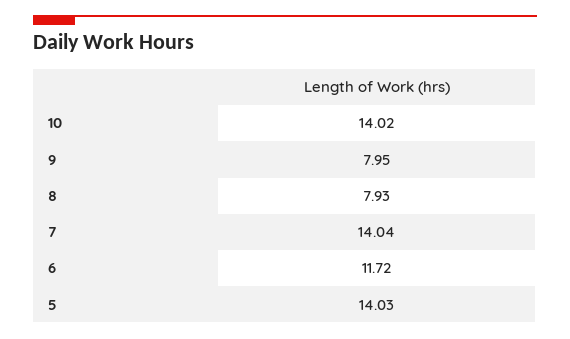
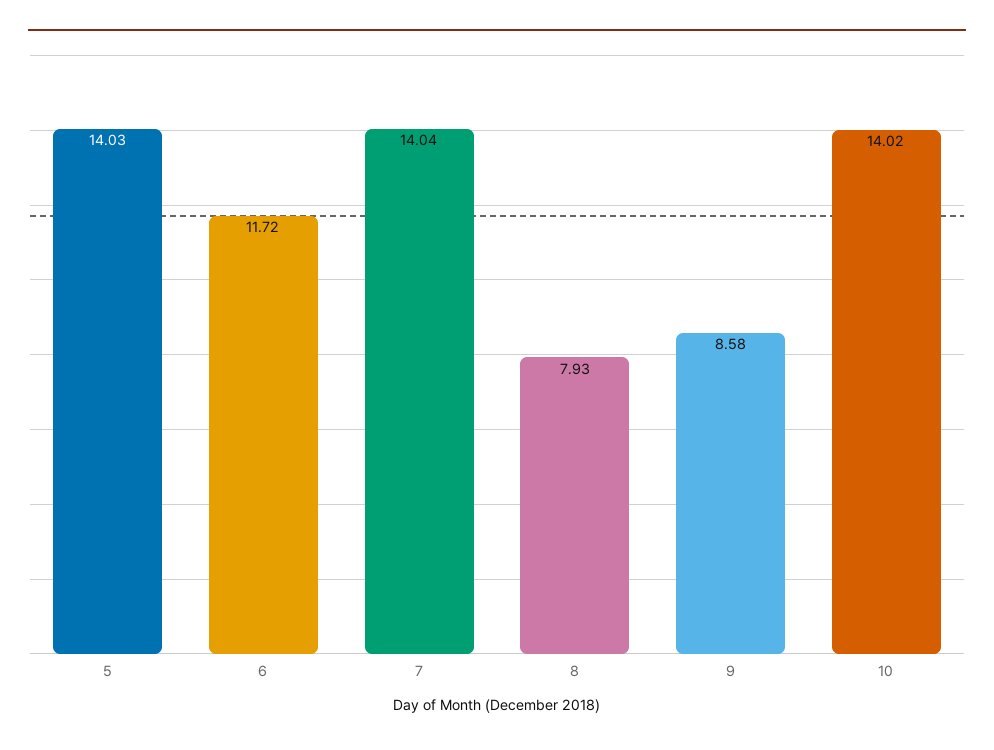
9: 7.95 -> 8.58

